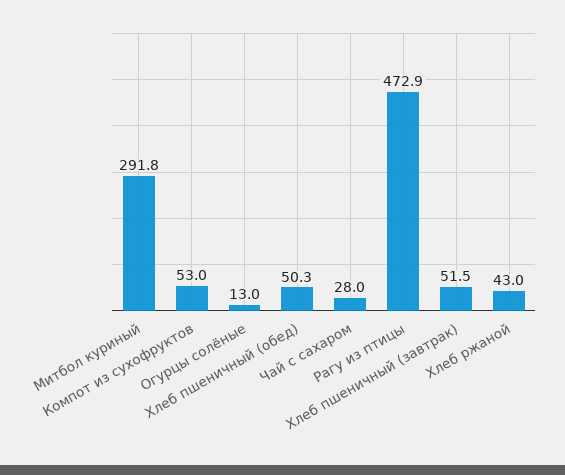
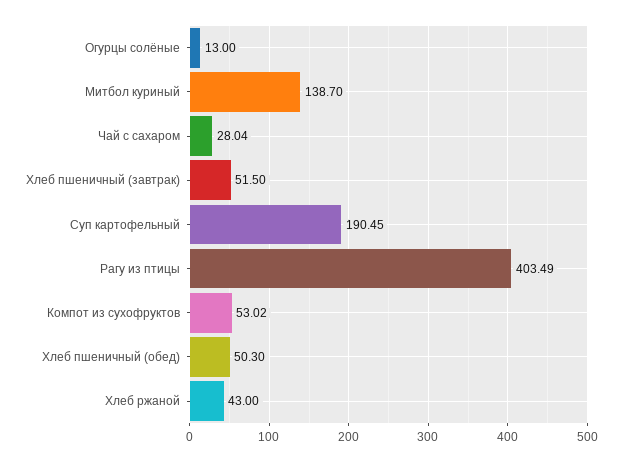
Митбол куриный: 291.8 -> 138.7
Рагу из птицы: 472.9 -> 403.49
Суп картофельный: none -> 190.45

